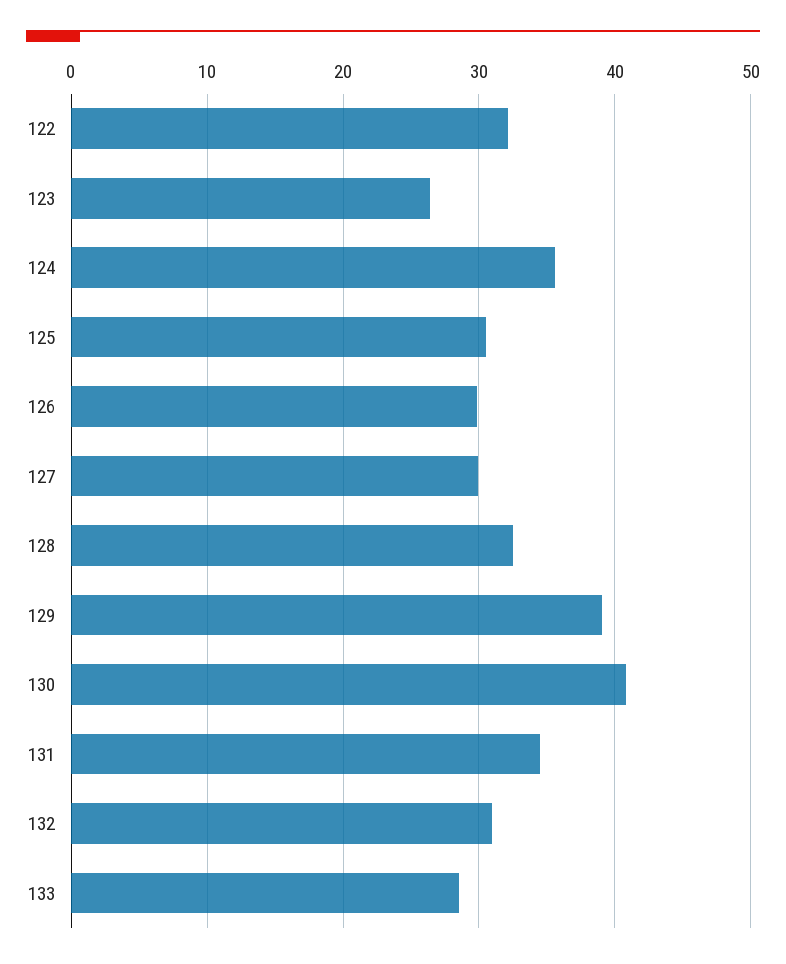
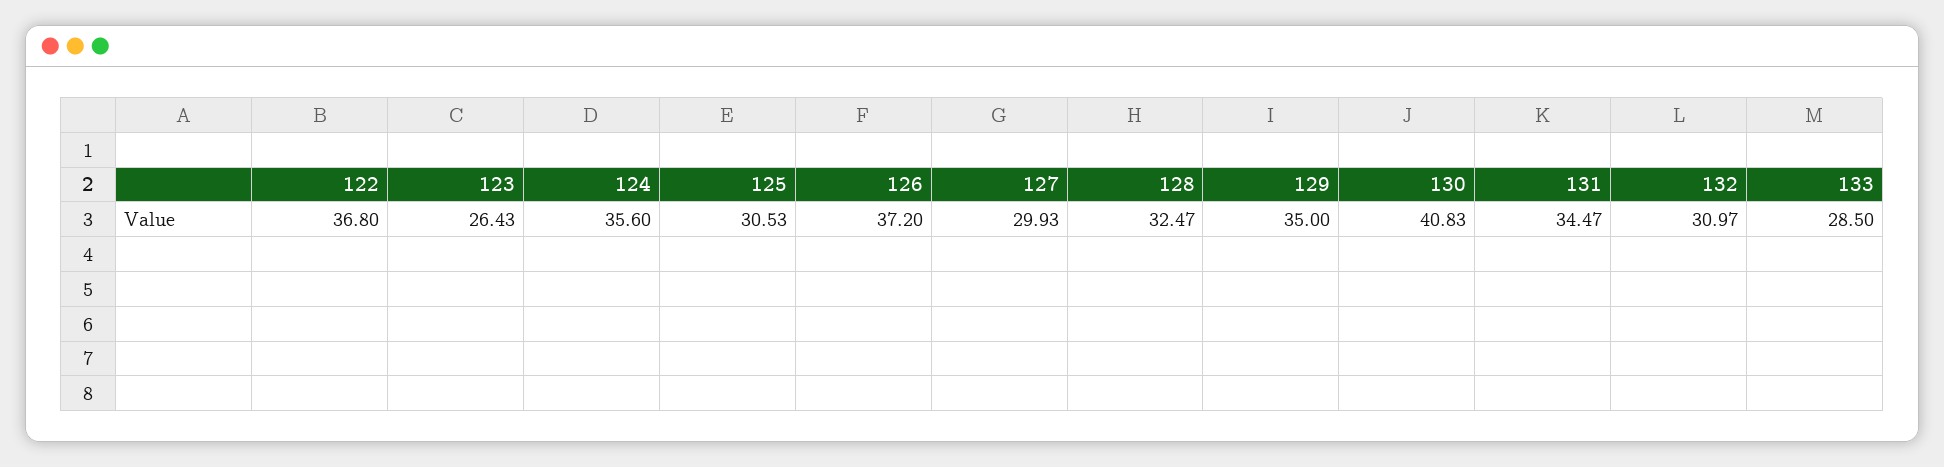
122: 32 -> 36.8
126: 30 -> 37.2
129: 39 -> 35

